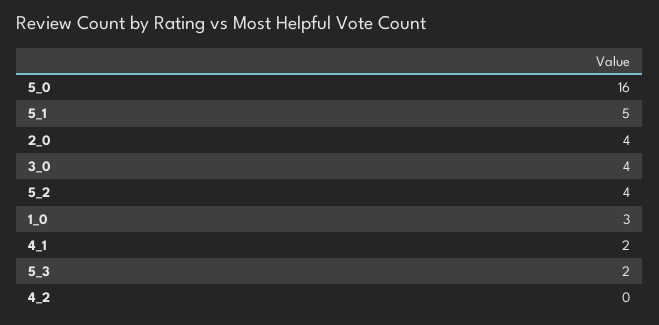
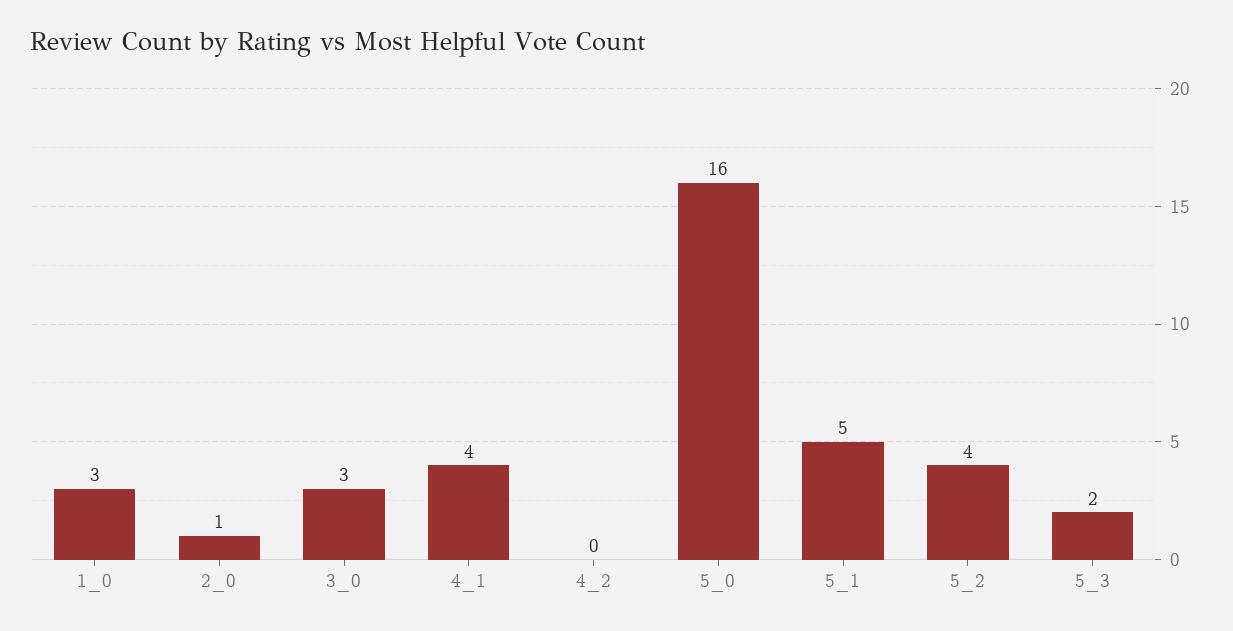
2_0: 4 -> 1
3_0: 4 -> 3
4_1: 2 -> 4

